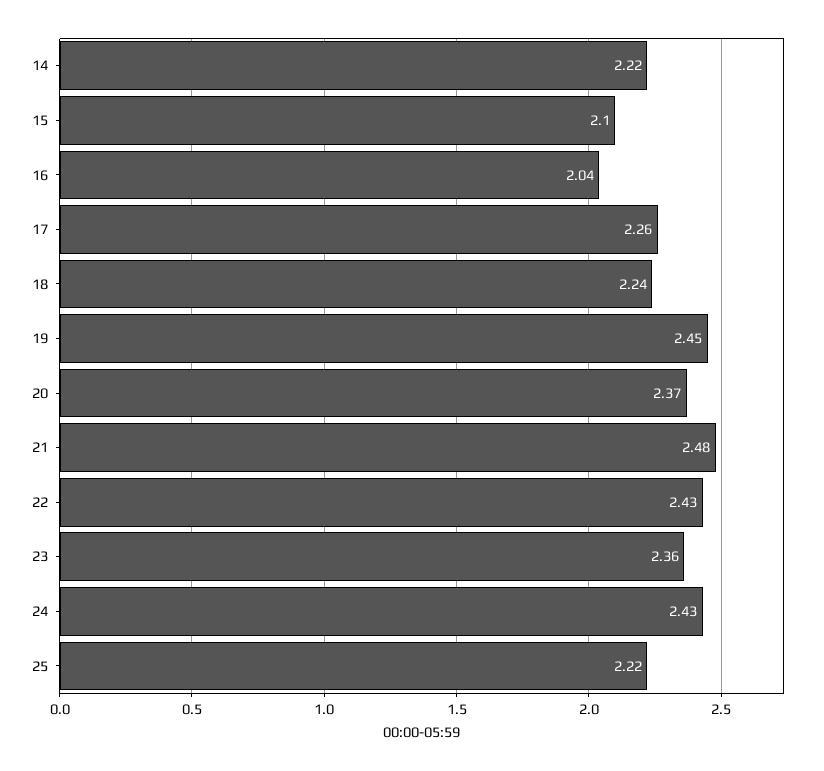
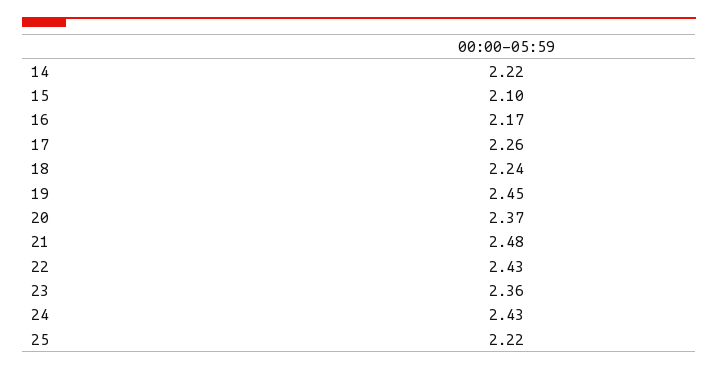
16: 2.04 -> 2.17

